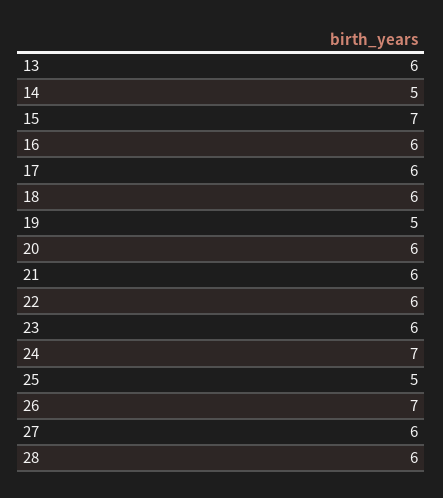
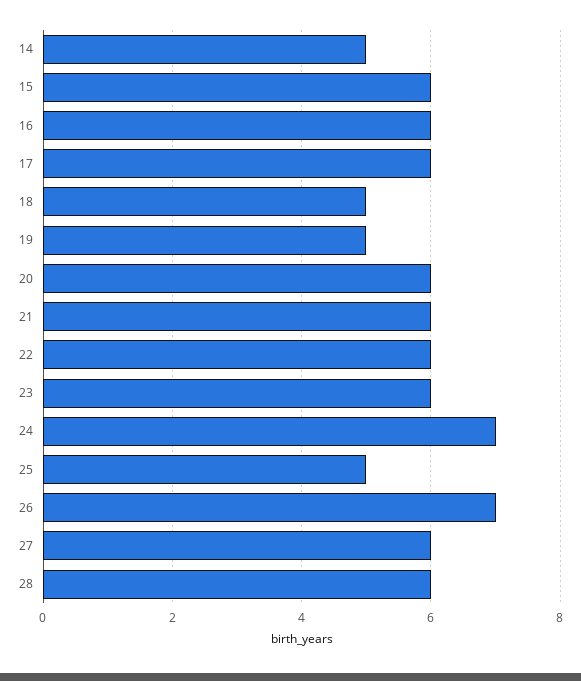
13: 6 -> none
15: 7 -> 6
18: 6 -> 5

